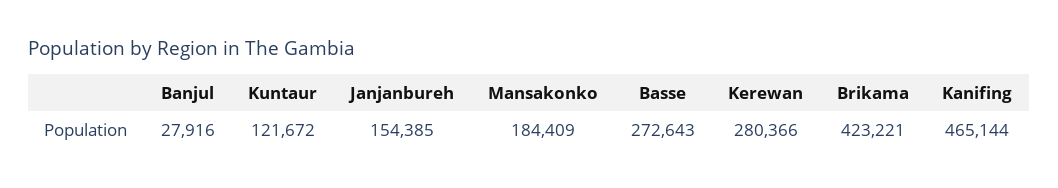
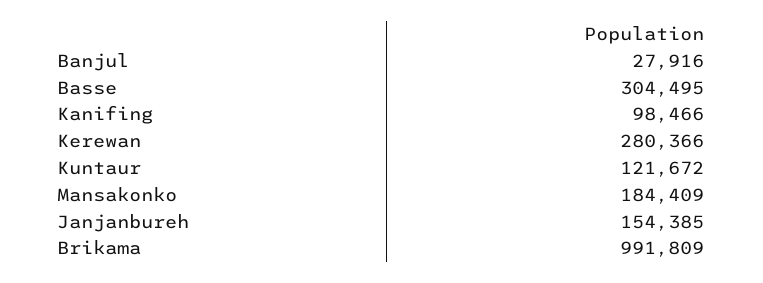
Basse: 272643 -> 304495
Brikama: 423221 -> 991809
Kanifing: 465144 -> 98466

